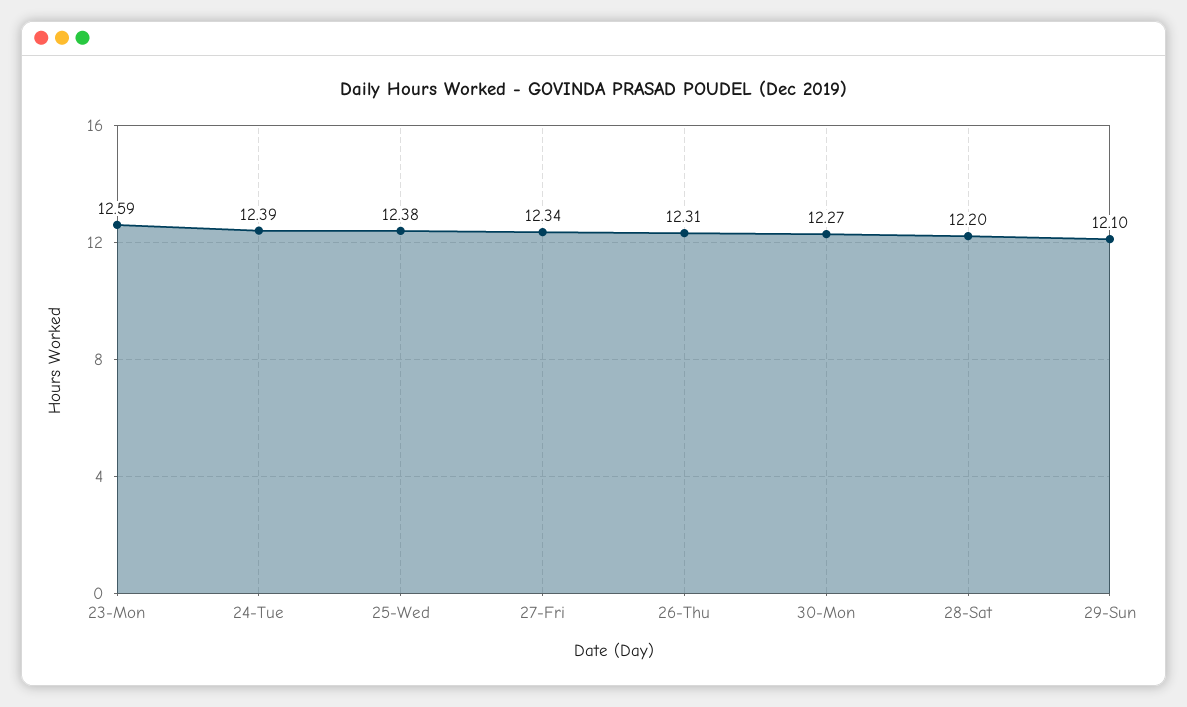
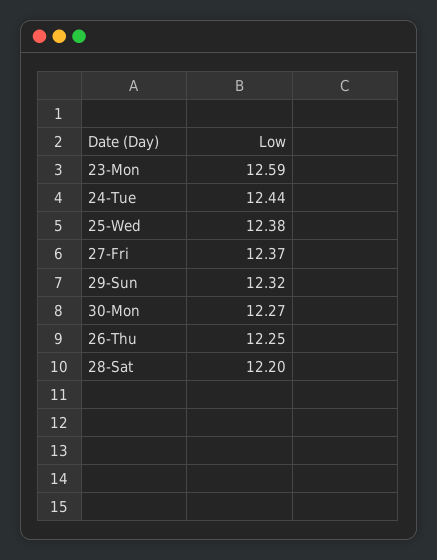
24-Tue: 12.39 -> 12.44
27-Fri: 12.34 -> 12.37
26-Thu: 12.31 -> 12.25
29-Sun: 12.1 -> 12.32

